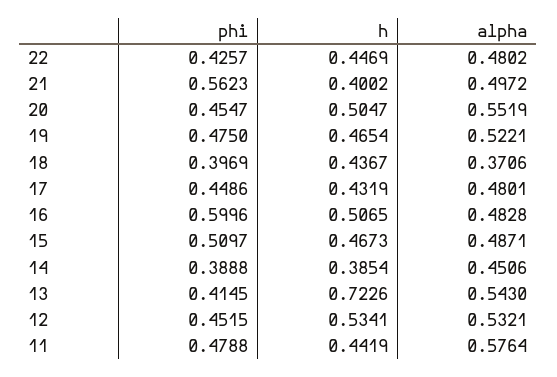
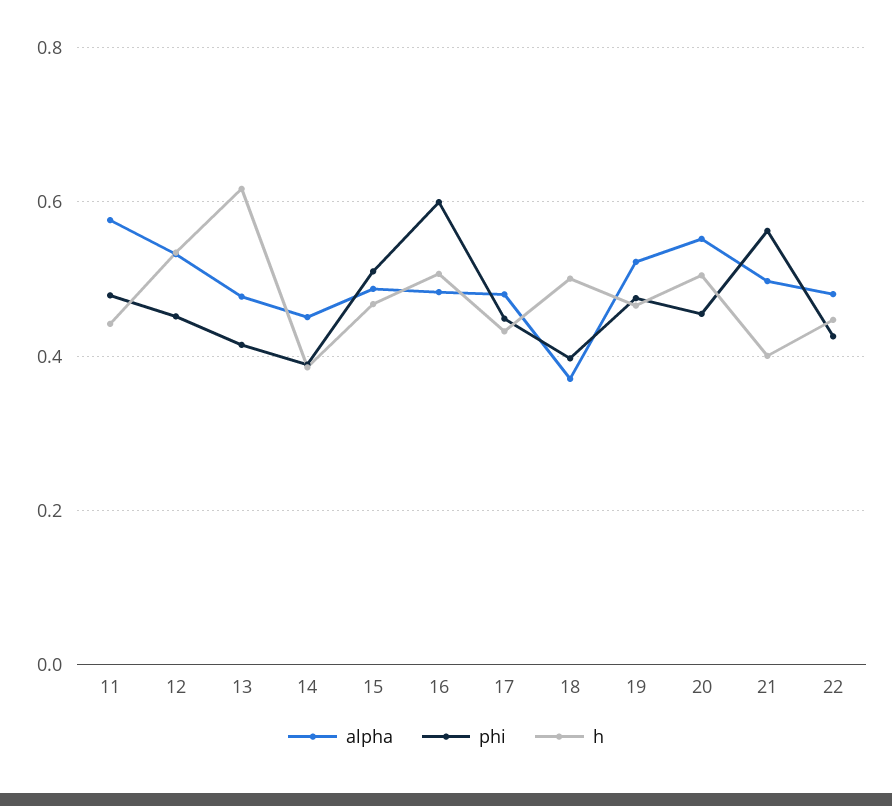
h, 18: 0.4367 -> 0.5
h, 13: 0.7226 -> 0.62
alpha, 13: 0.543 -> 0.48

